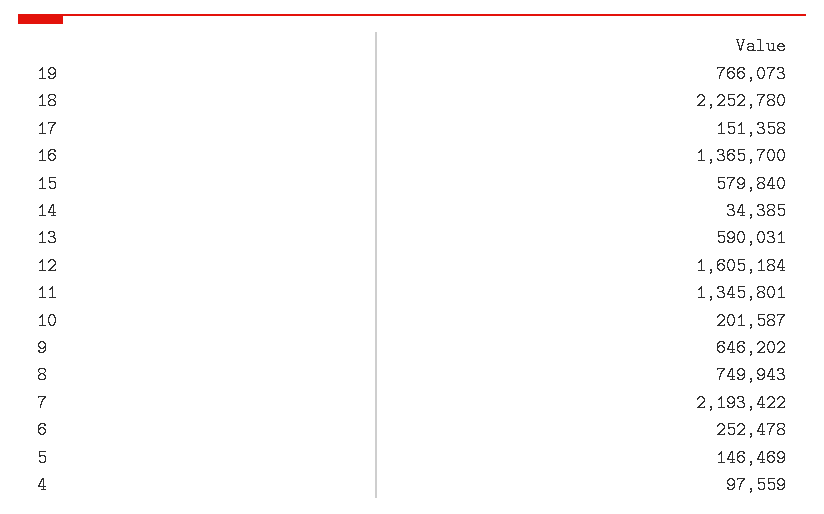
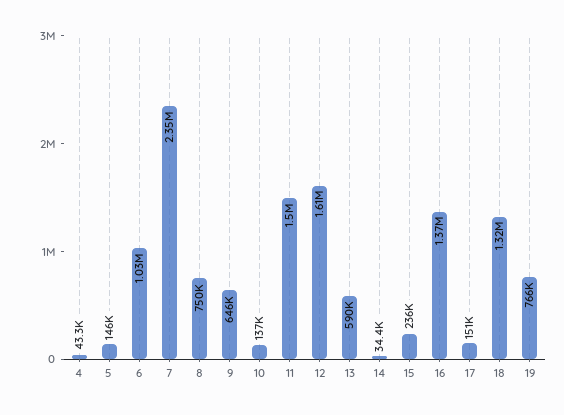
18: 2252780 -> 1320000
15: 579840 -> 236000
11: 1345801 -> 1500000
10: 201587 -> 137000
7: 2193422 -> 2350000
6: 252478 -> 1030000
4: 97559 -> 43300

